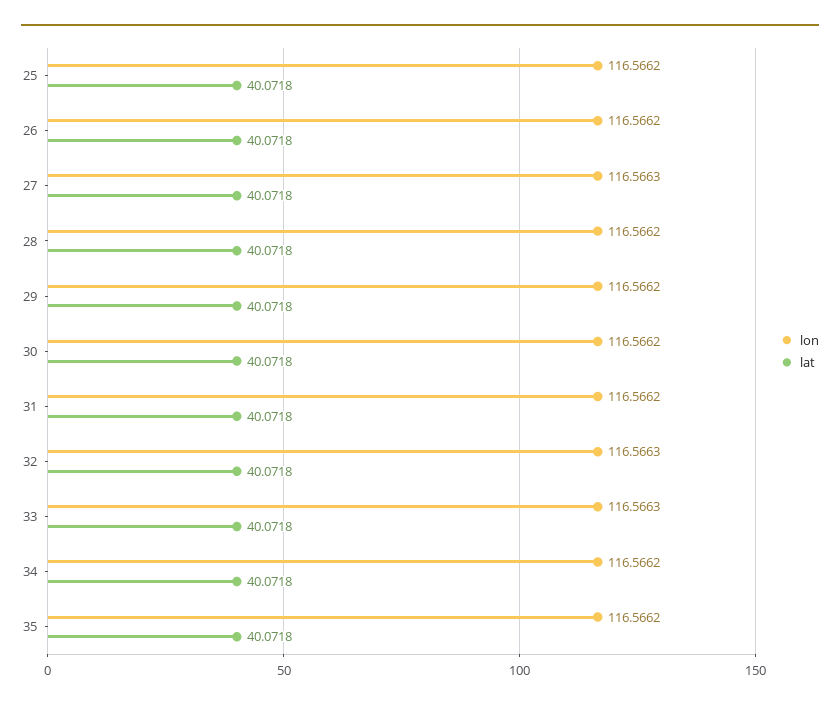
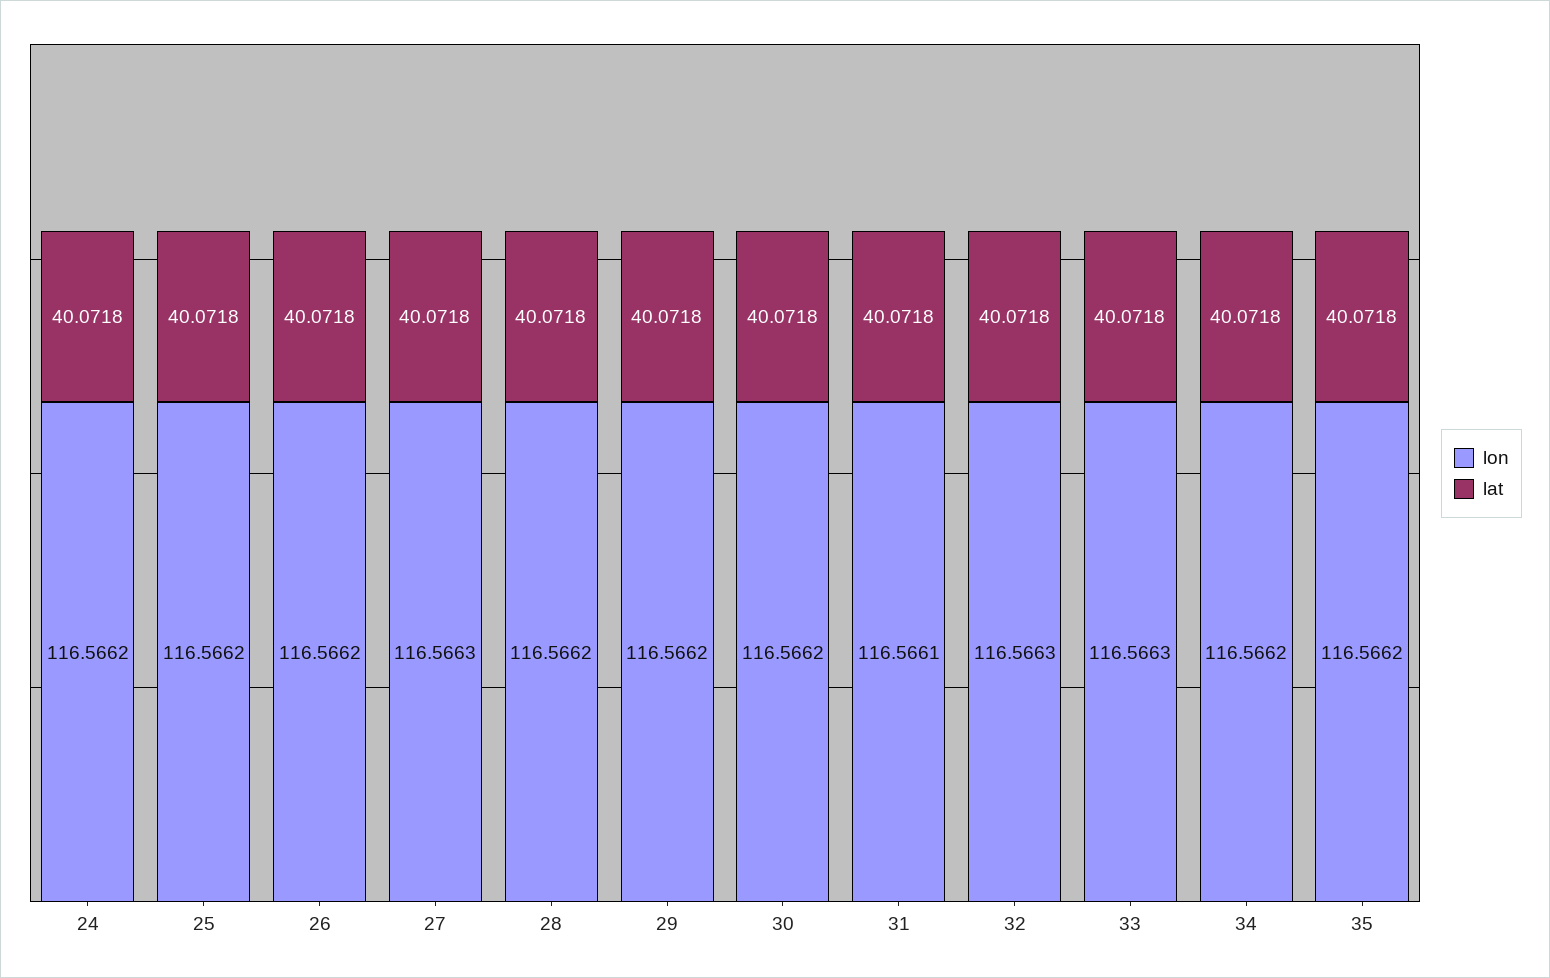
lon, 31: 116.5662 -> 116.5661
lon, 24: none -> 116.5662
lat, 24: none -> 40.0718

